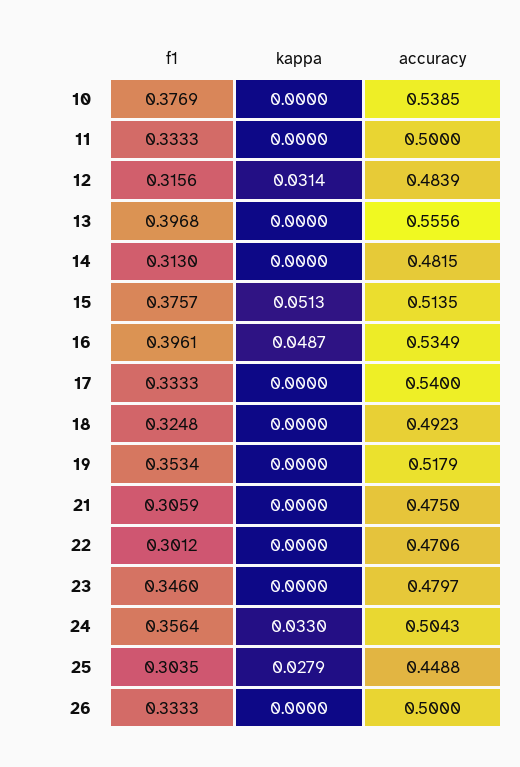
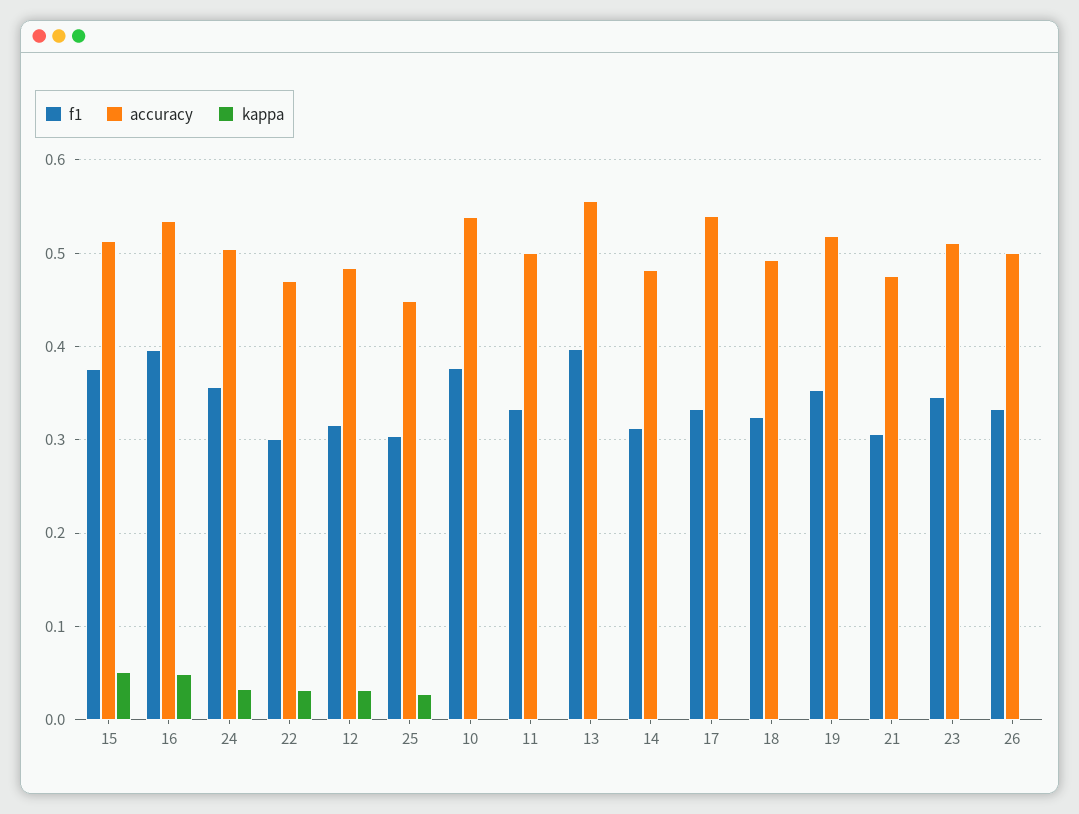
kappa, 22: 0 -> 0.03
accuracy, 23: 0.4797 -> 0.51

